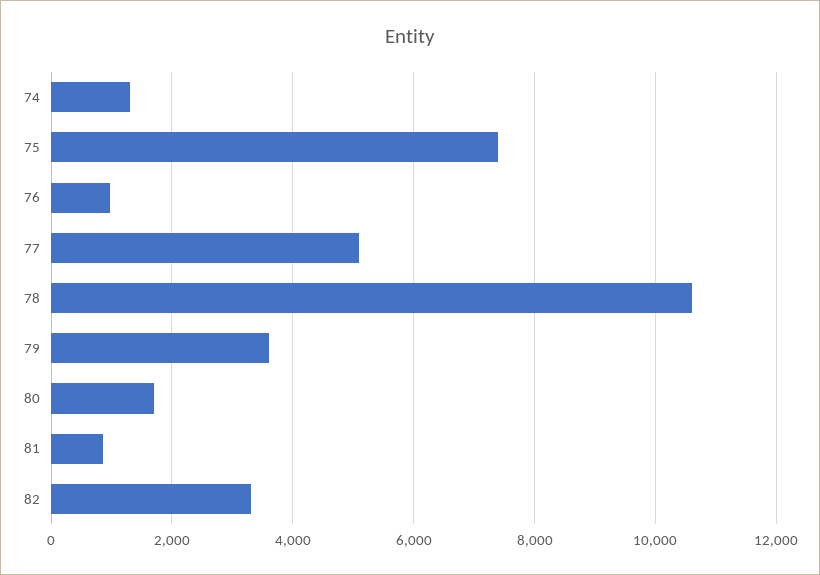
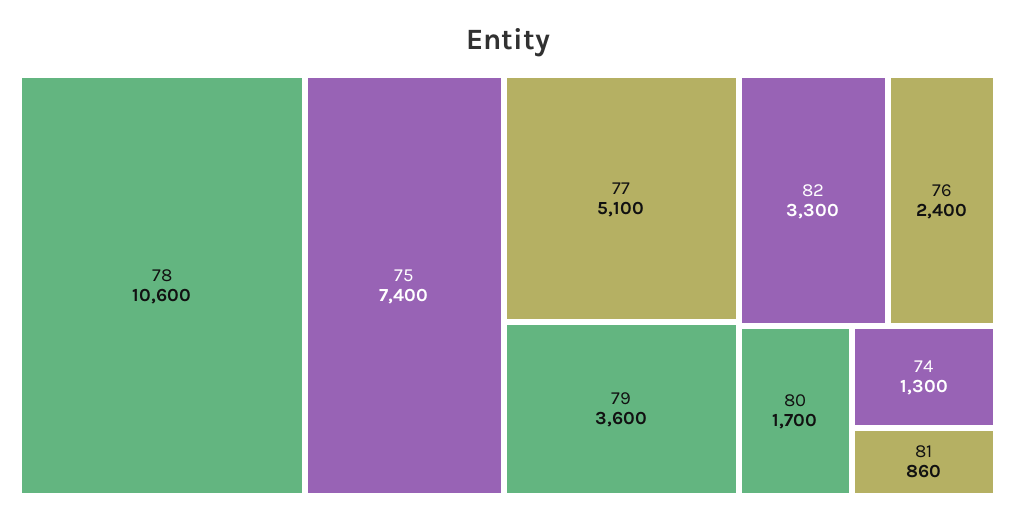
76: 1000 -> 2400

